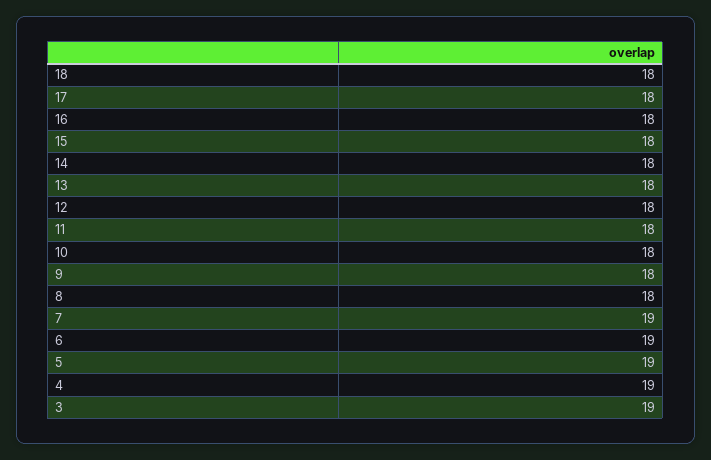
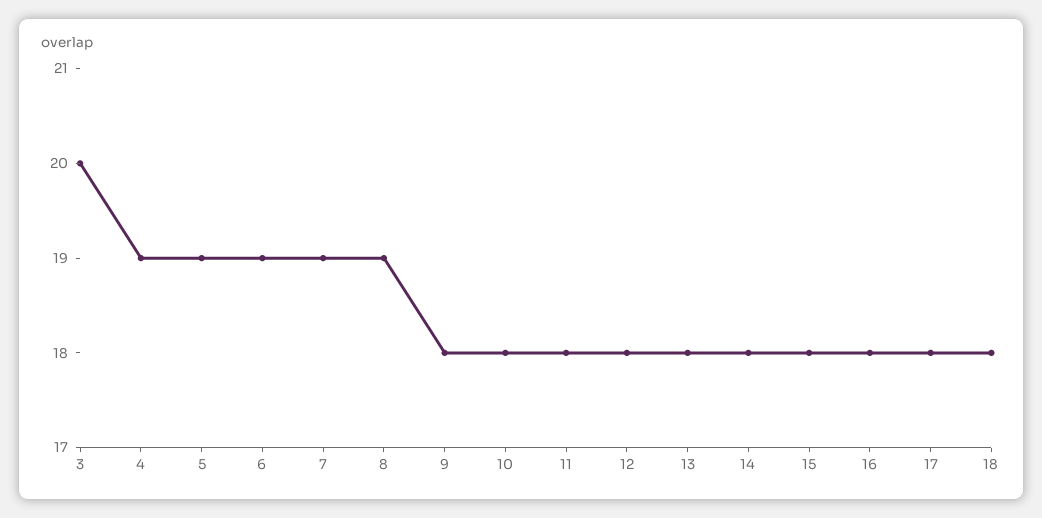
8: 18 -> 19
3: 19 -> 20

